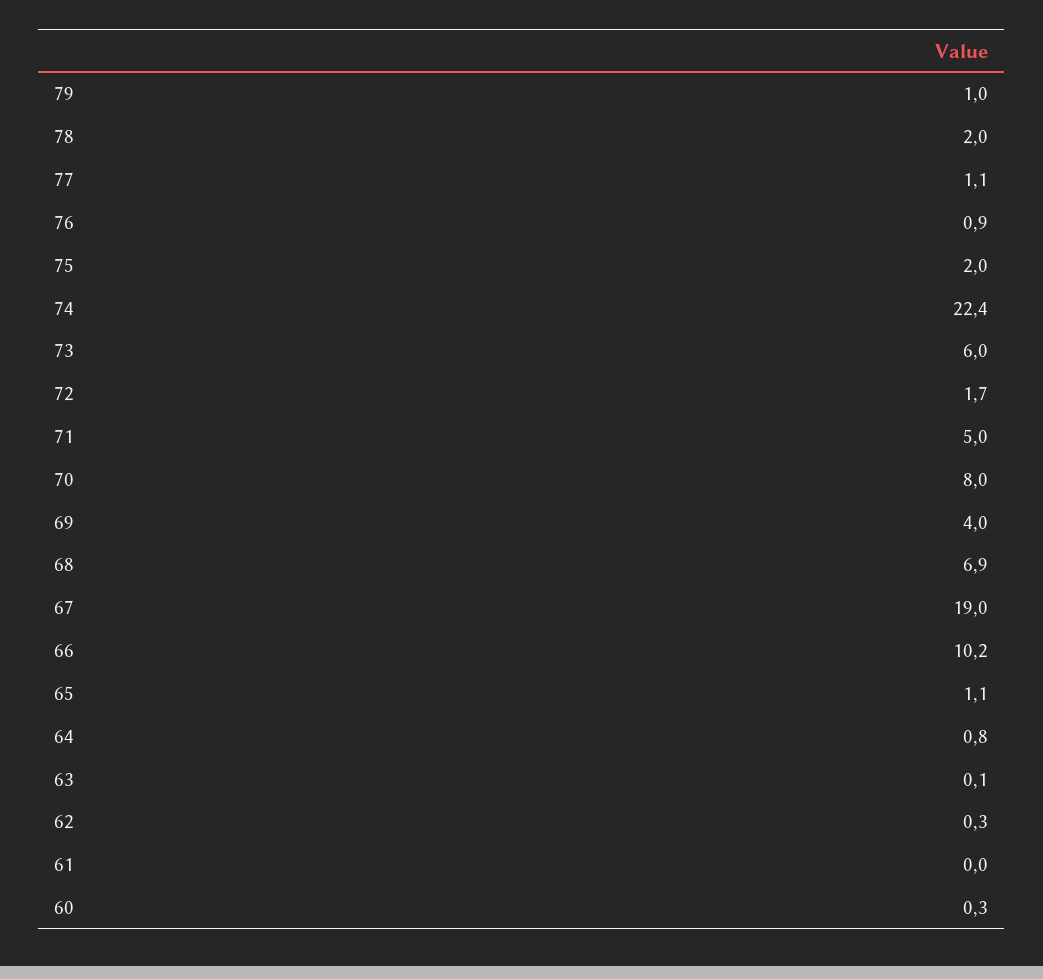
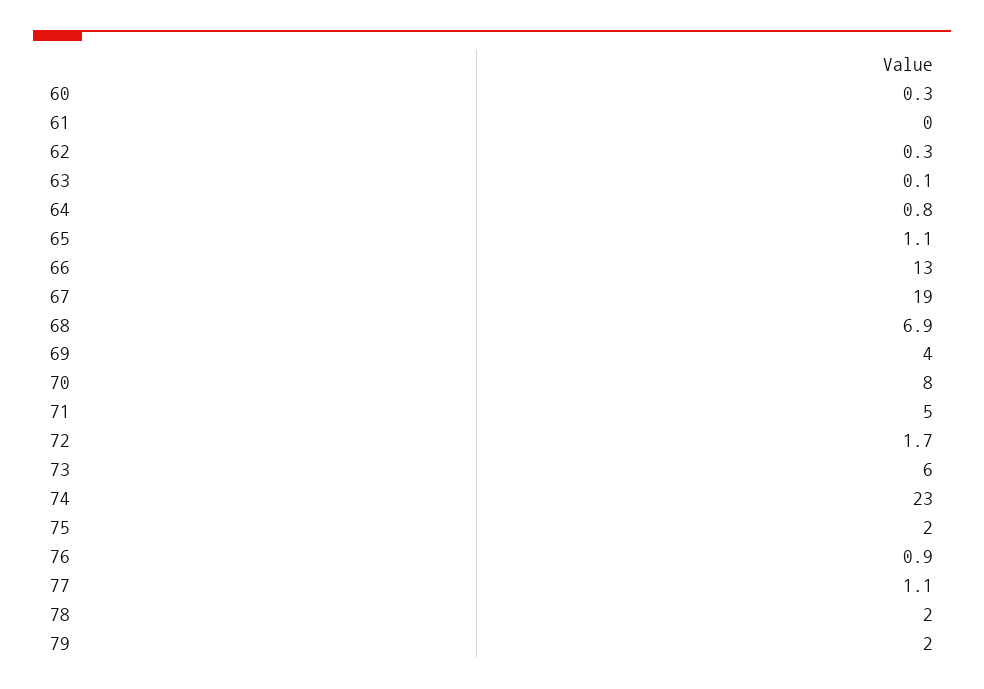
79: 1 -> 2
74: 22.4 -> 23
66: 10.2 -> 13

